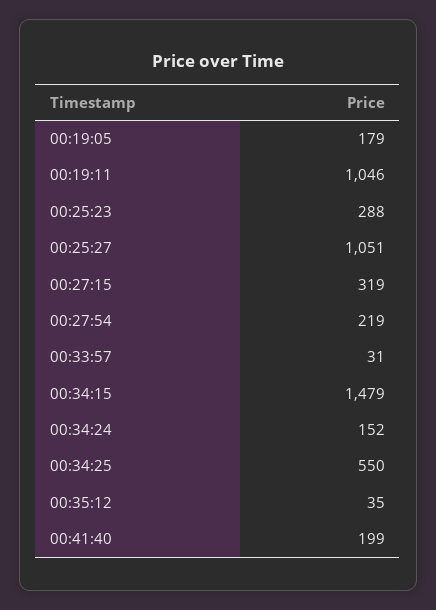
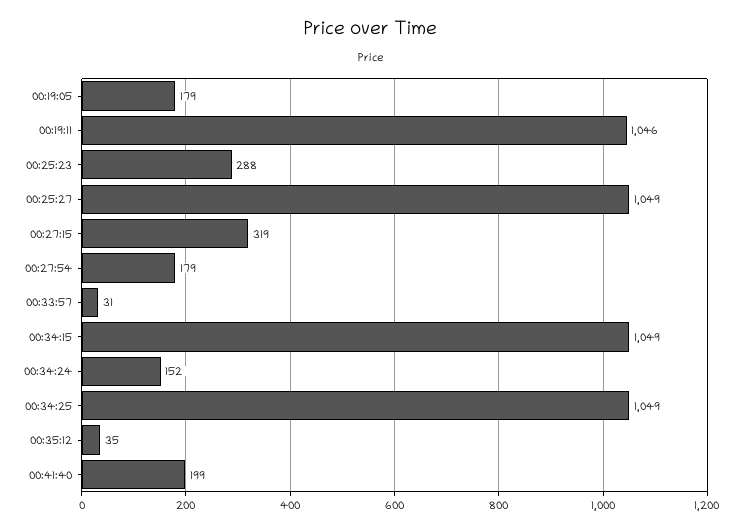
00:25:27: 1051 -> 1049
00:27:54: 219 -> 179
00:34:15: 1479 -> 1049
00:34:25: 550 -> 1049

